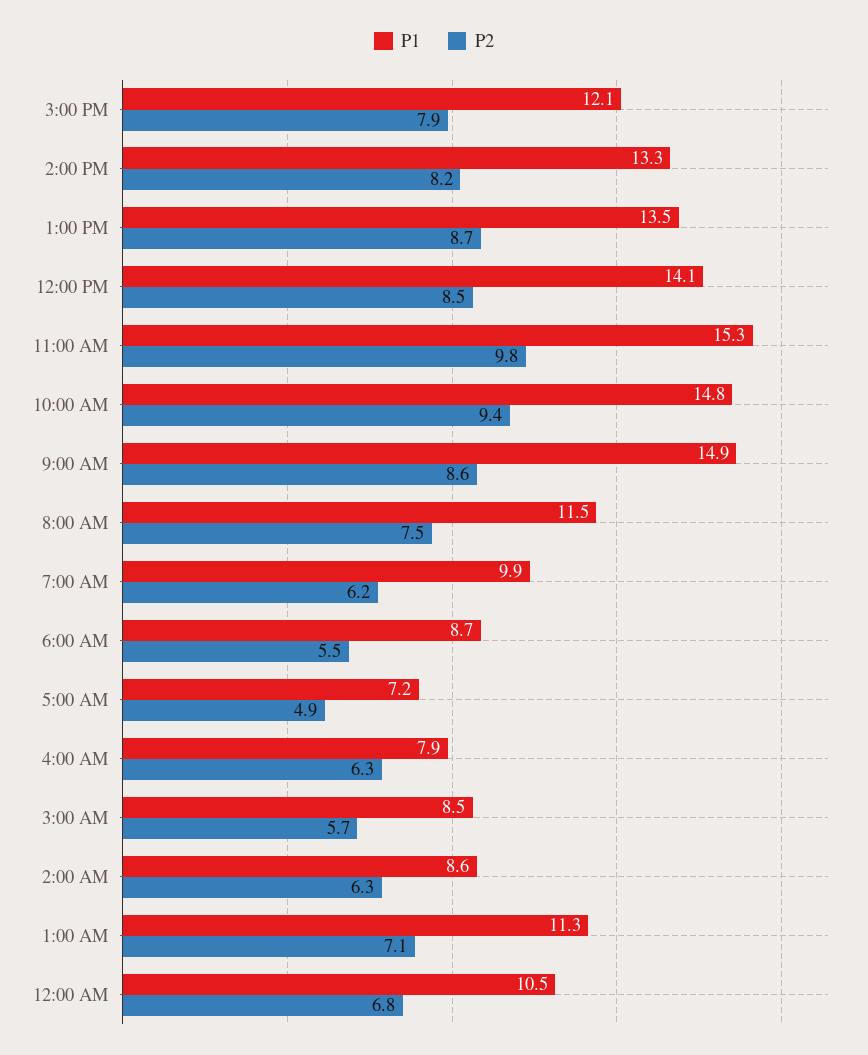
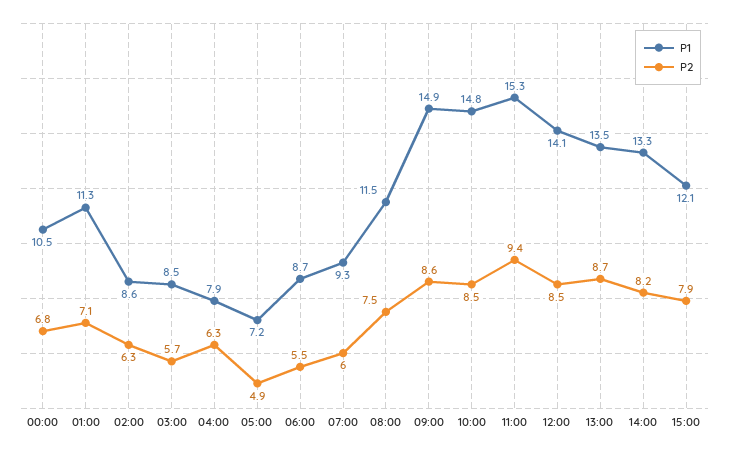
P2, 11:00 AM: 9.8 -> 9.4
P2, 10:00 AM: 9.4 -> 8.5
P1, 7:00 AM: 9.9 -> 9.3
P2, 7:00 AM: 6.2 -> 6

